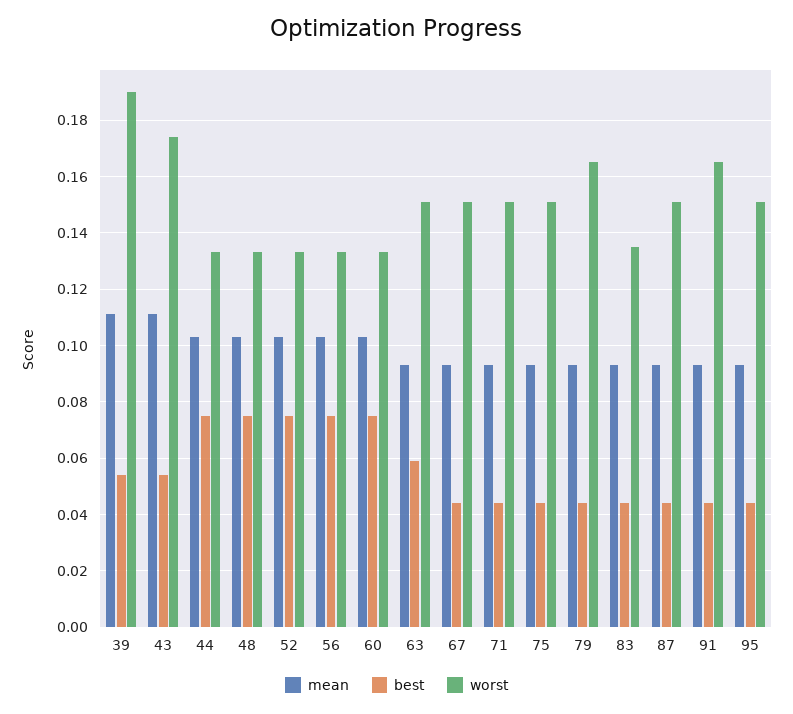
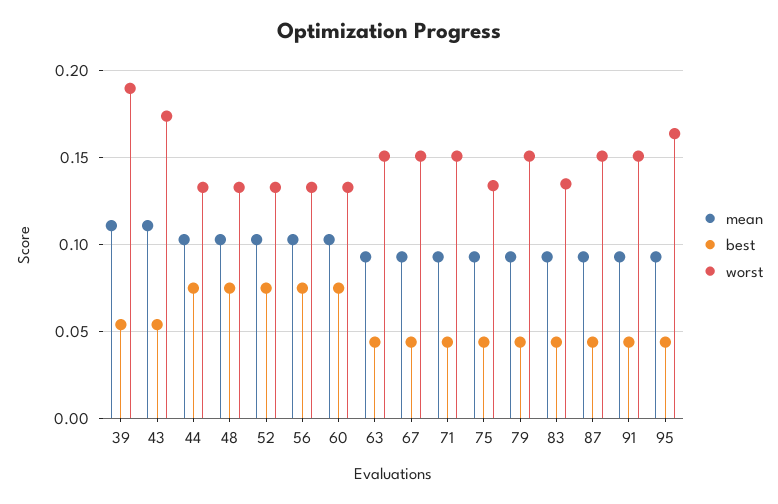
best, 63: 0.06 -> 0.045
worst, 75: 0.15 -> 0.135
worst, 79: 0.165 -> 0.15
worst, 91: 0.165 -> 0.15
worst, 95: 0.15 -> 0.165

